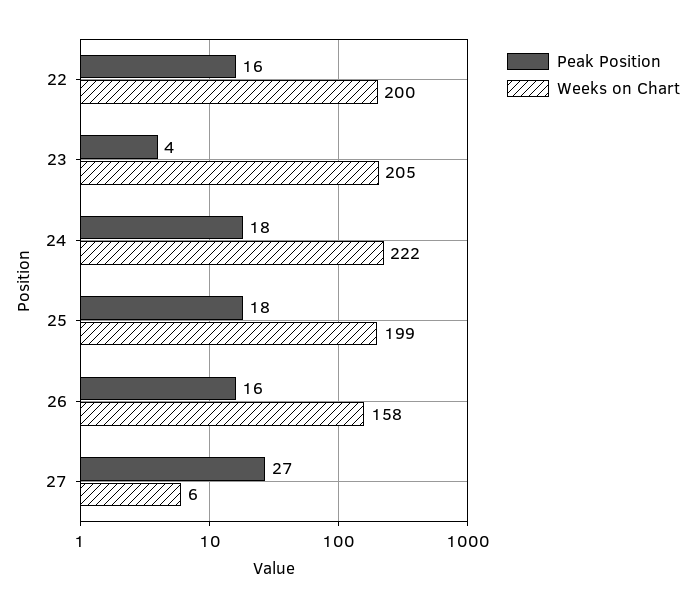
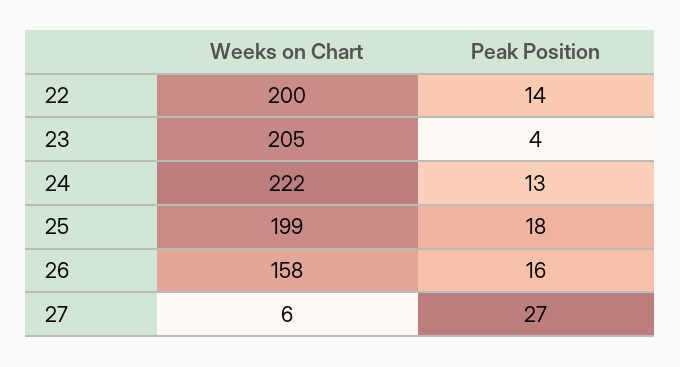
Peak Position, 22: 16 -> 14
Peak Position, 24: 18 -> 13

